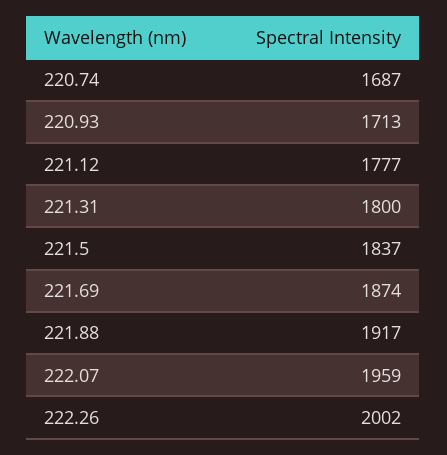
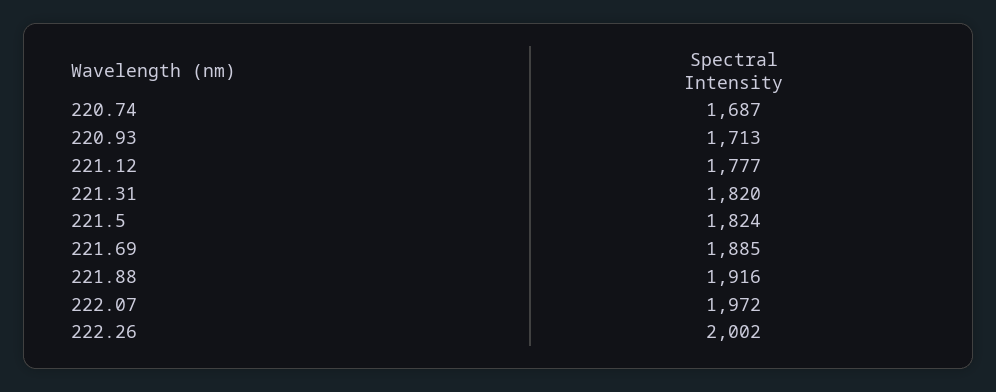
221.31: 1800 -> 1820
221.5: 1837 -> 1824
221.69: 1874 -> 1885
221.88: 1917 -> 1916
222.07: 1959 -> 1972

